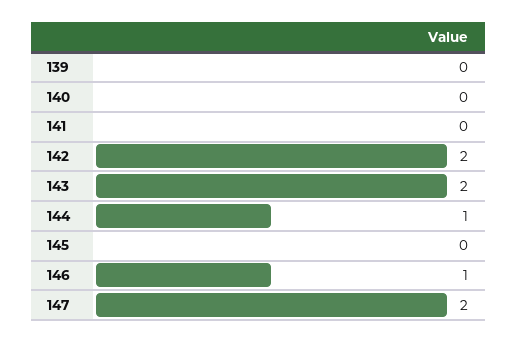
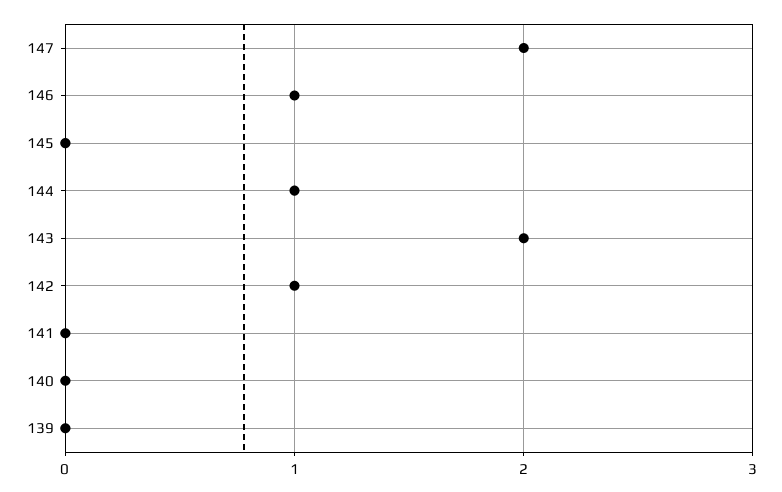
142: 2 -> 1

